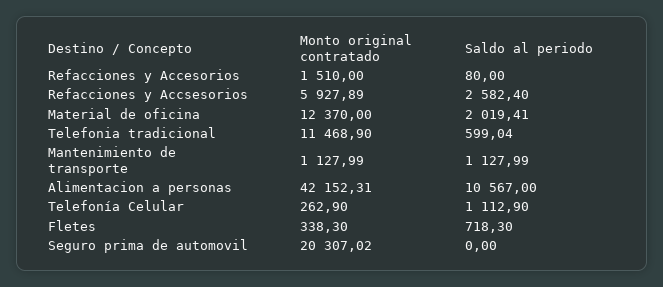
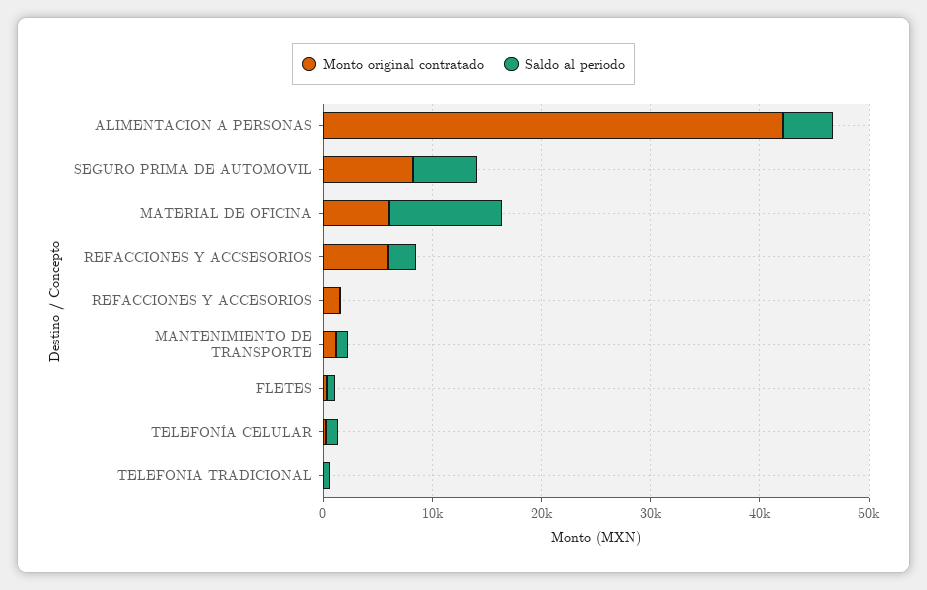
Monto original contratado, Material de oficina: 12370 -> 6000
Saldo al periodo, Material de oficina: 2019.41 -> 10000
Monto original contratado, Telefonia tradicional: 11468.9 -> 0
Saldo al periodo, Alimentacion a personas: 10567 -> 4000
Monto original contratado, Seguro prima de automovil: 20307.02 -> 8000
Saldo al periodo, Seguro prima de automovil: 0 -> 6000

